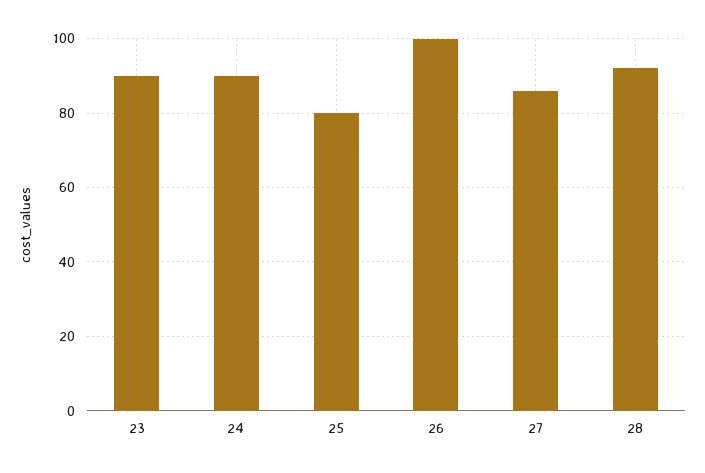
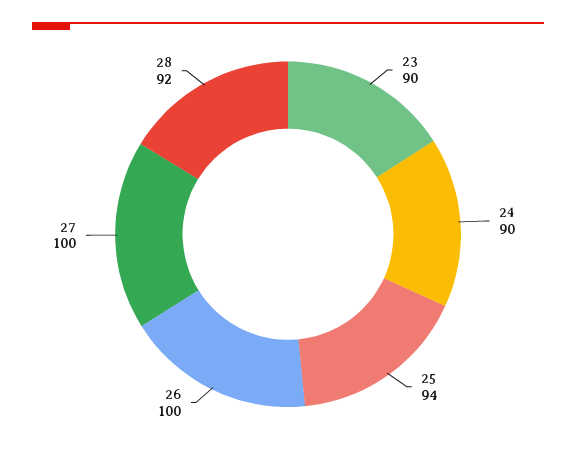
25: 80 -> 94
27: 85 -> 100

